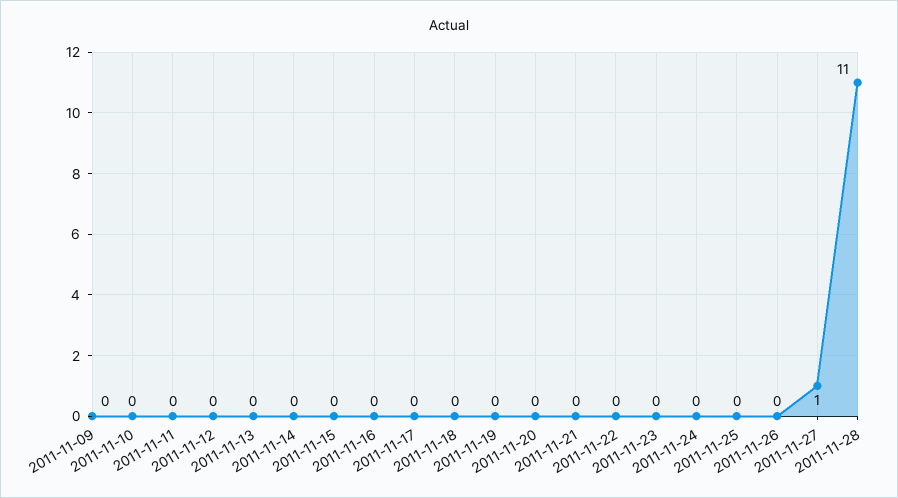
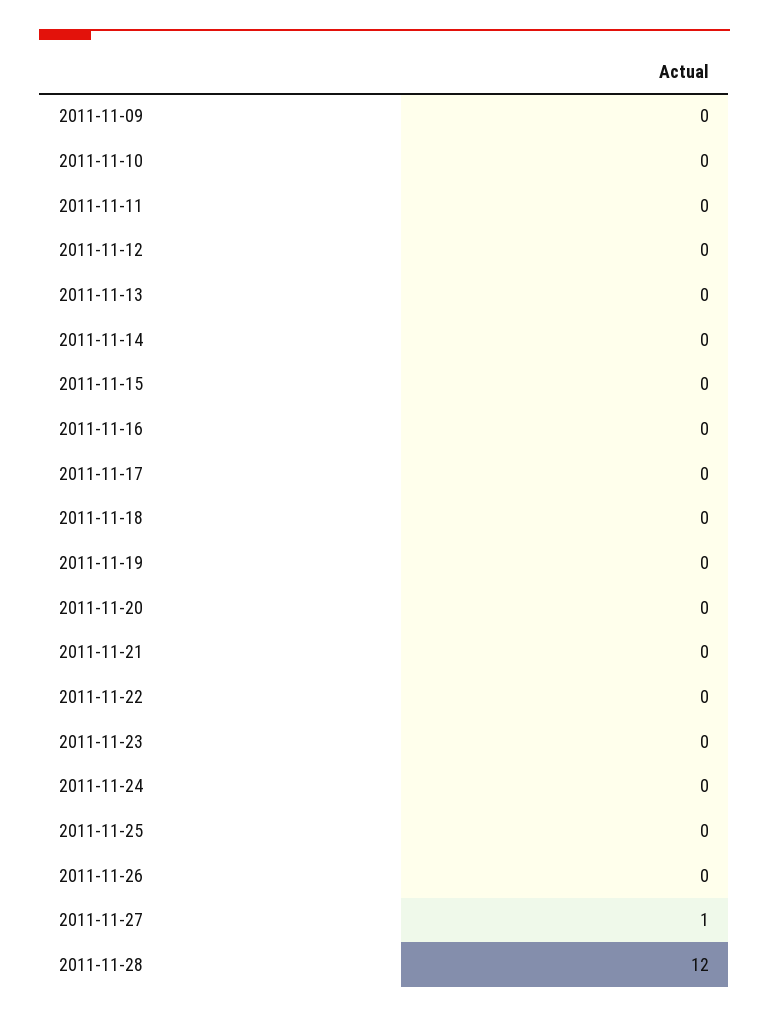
2011-11-28: 11 -> 12

